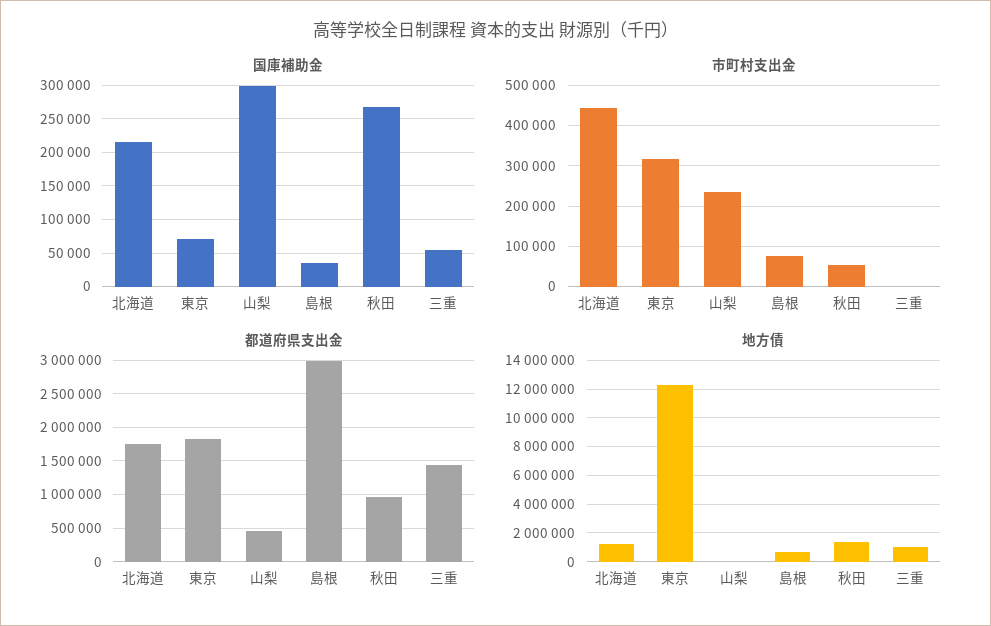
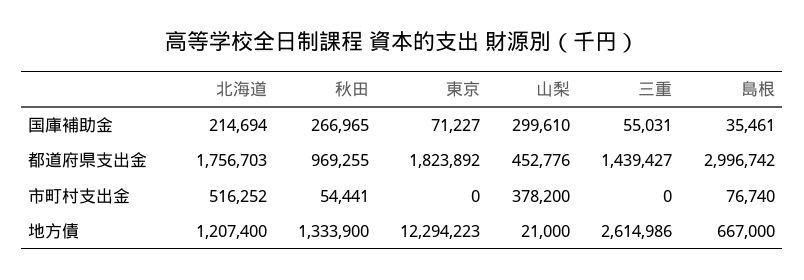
市町村支出金, 北海道: 440000 -> 516252
市町村支出金, 東京: 320000 -> 0
市町村支出金, 山梨: 240000 -> 378200
地方債, 三重: 1000000 -> 2614986

